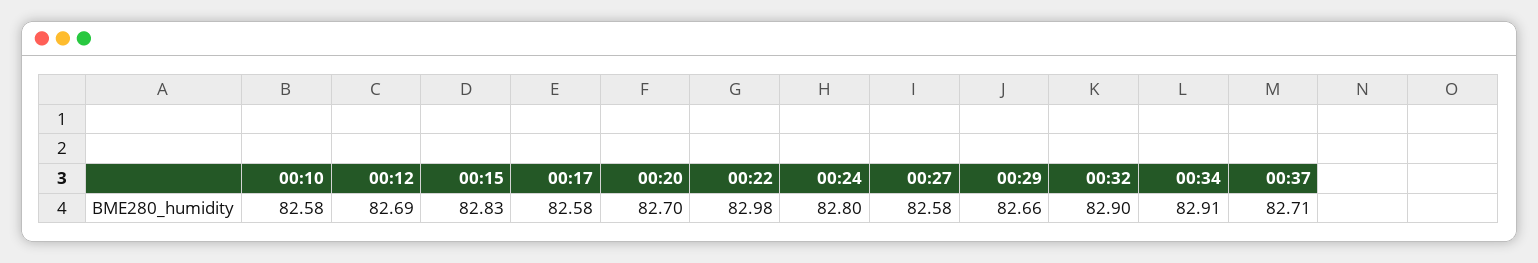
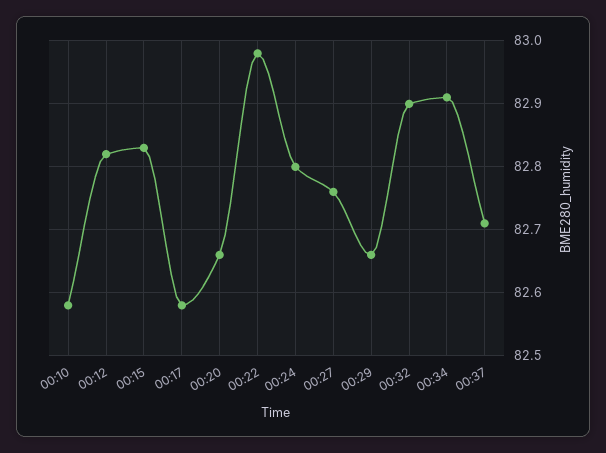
00:12: 82.69 -> 82.82
00:20: 82.7 -> 82.66
00:27: 82.58 -> 82.76

